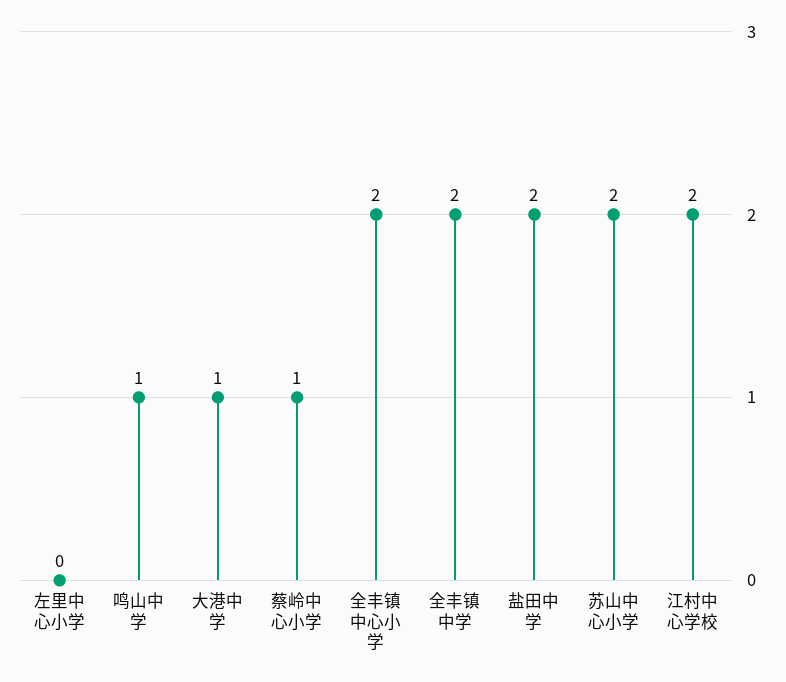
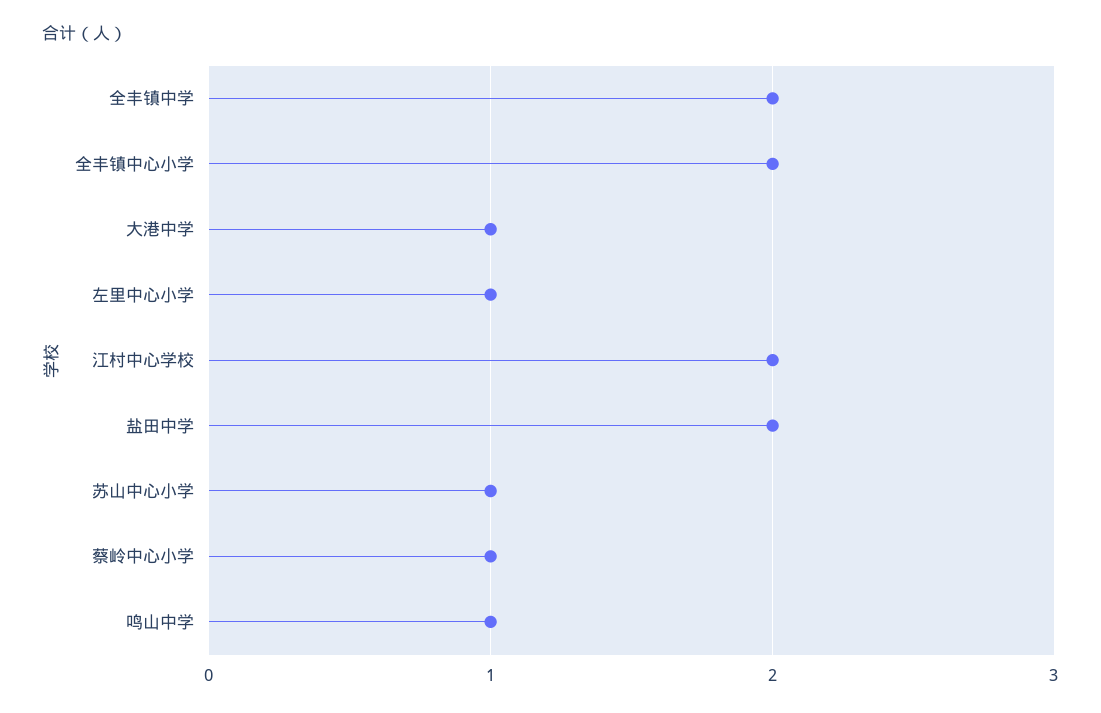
左里中心小学: 0 -> 1
苏山中心小学: 2 -> 1

